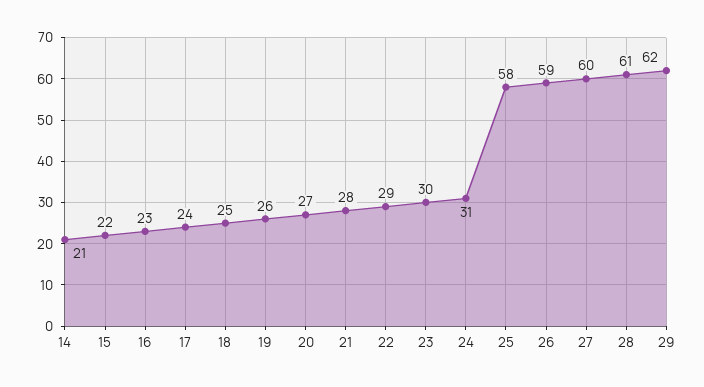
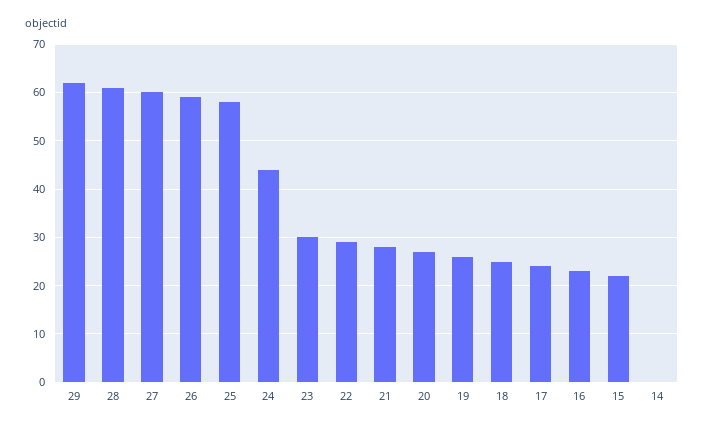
14: 21 -> 0
24: 31 -> 45

